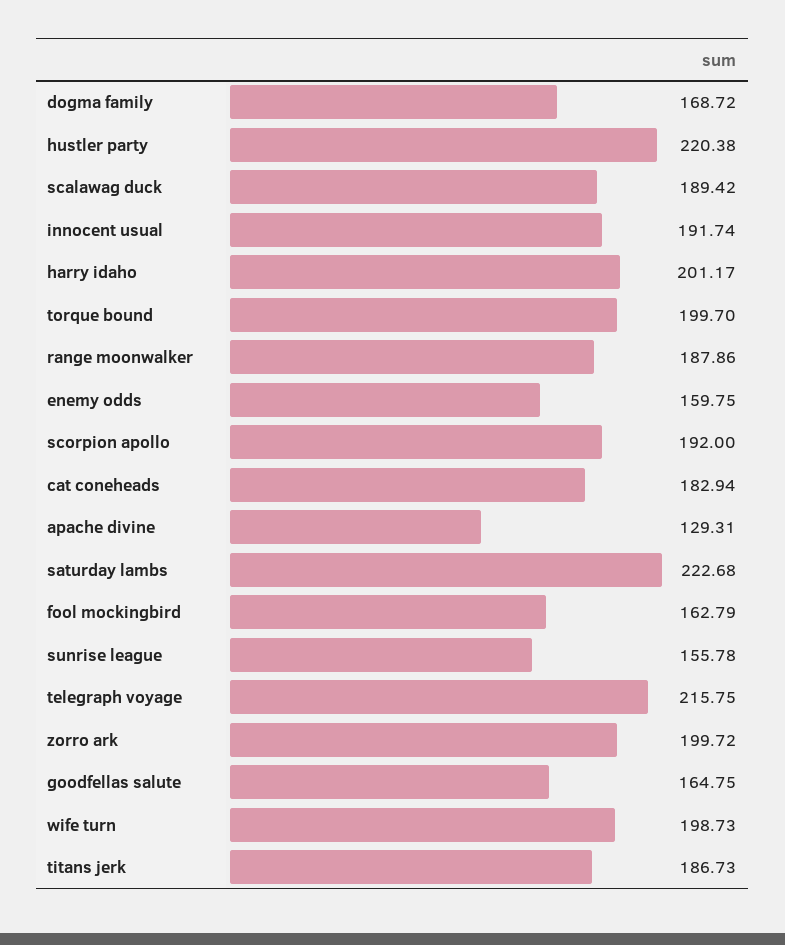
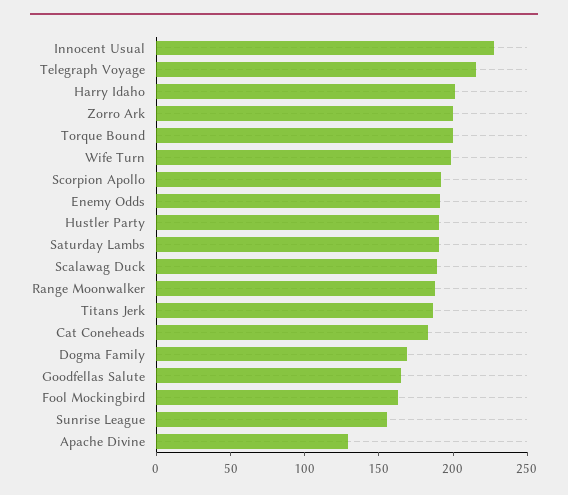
hustler party: 220.38 -> 190
innocent usual: 191.74 -> 230
enemy odds: 159.75 -> 190
saturday lambs: 222.68 -> 190

